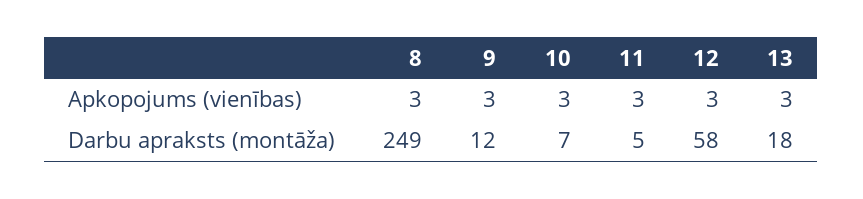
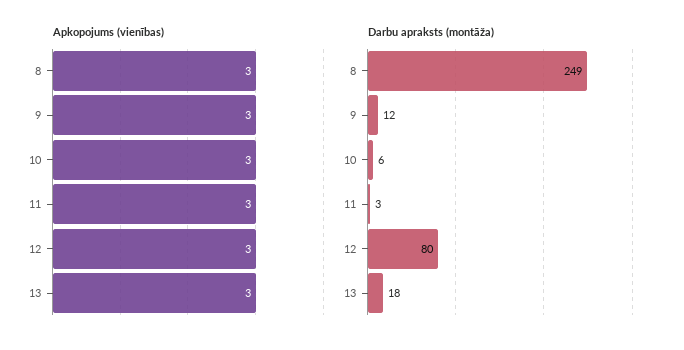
Darbu apraksts (montāža), 10: 7 -> 6
Darbu apraksts (montāža), 11: 5 -> 3
Darbu apraksts (montāža), 12: 58 -> 80

